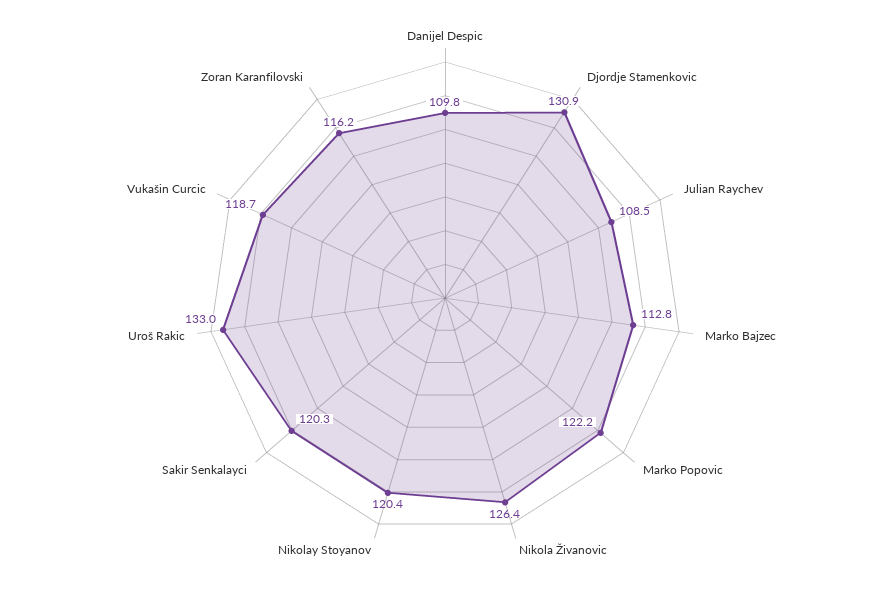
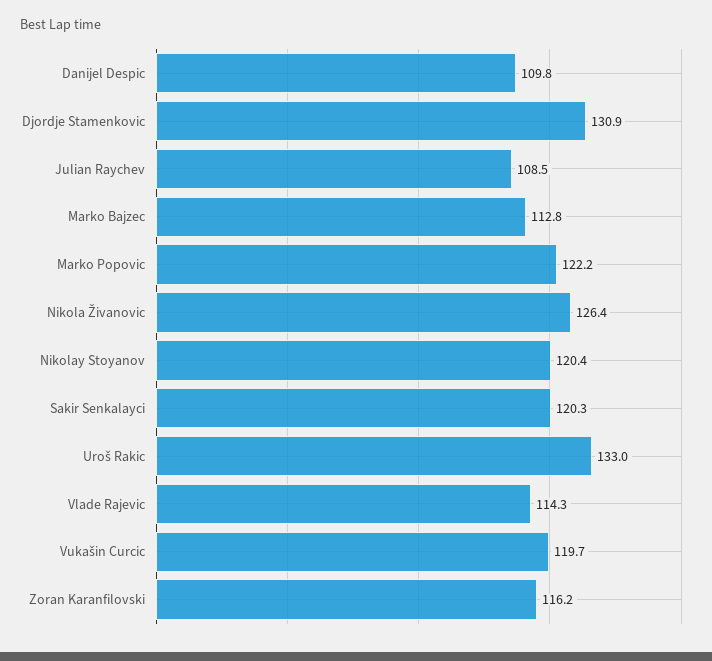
Vukašin Curcic: 118.7 -> 119.7
Vlade Rajevic: none -> 114.3

